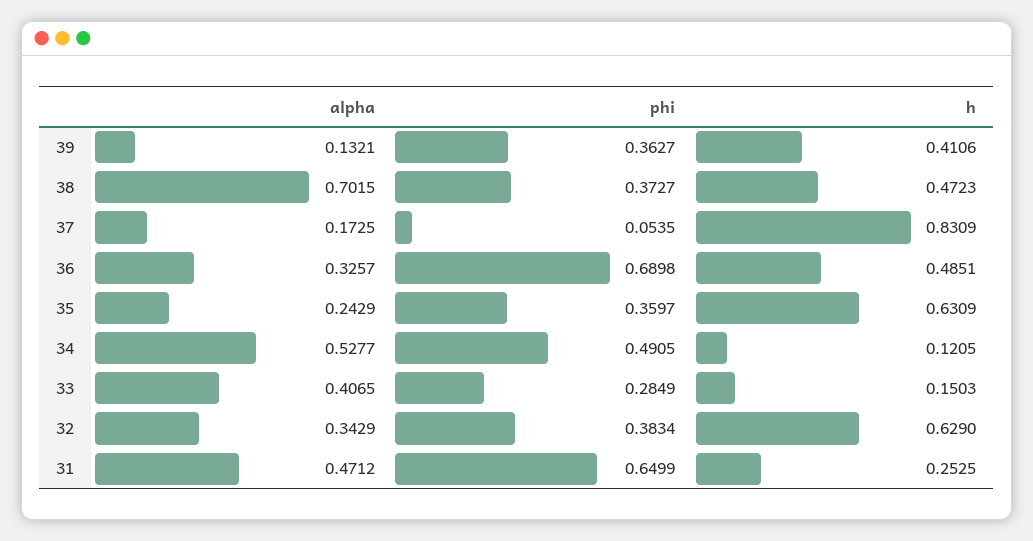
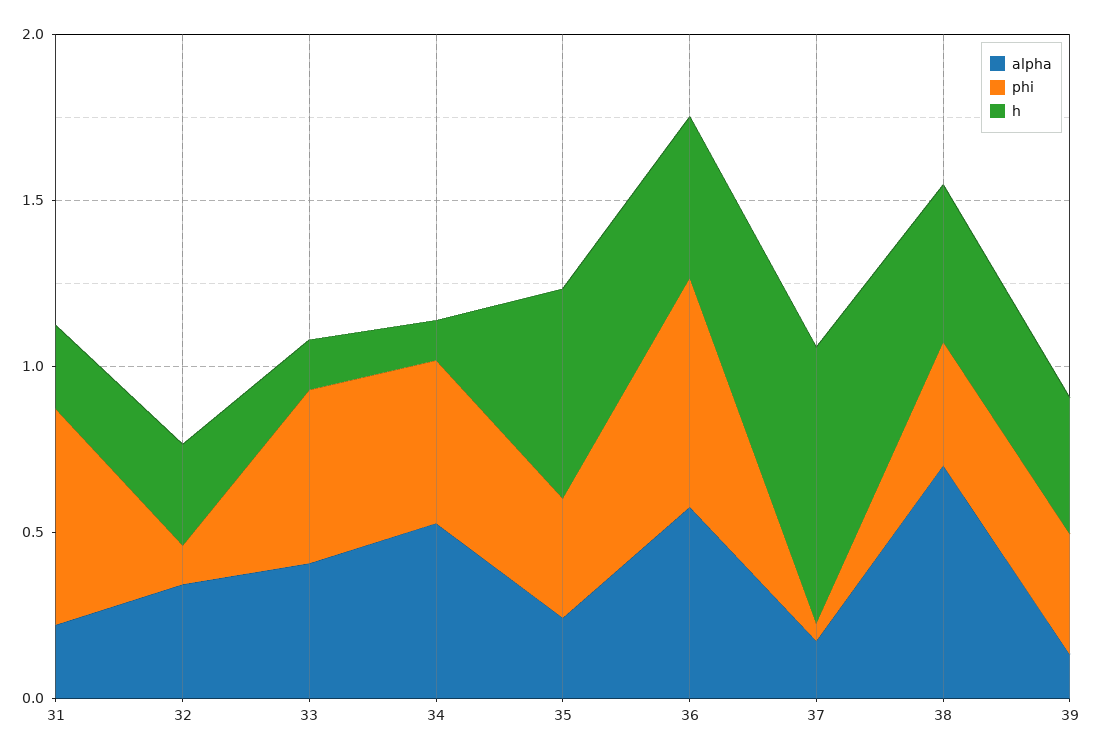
alpha, 36: 0.3257 -> 0.6
phi, 33: 0.2849 -> 0.5
phi, 32: 0.3834 -> 0.1
h, 32: 0.629 -> 0.3
alpha, 31: 0.4712 -> 0.2

